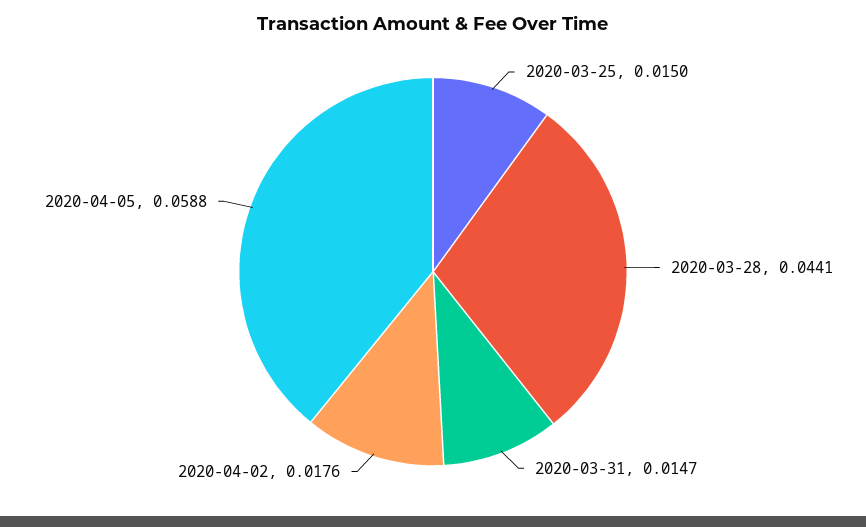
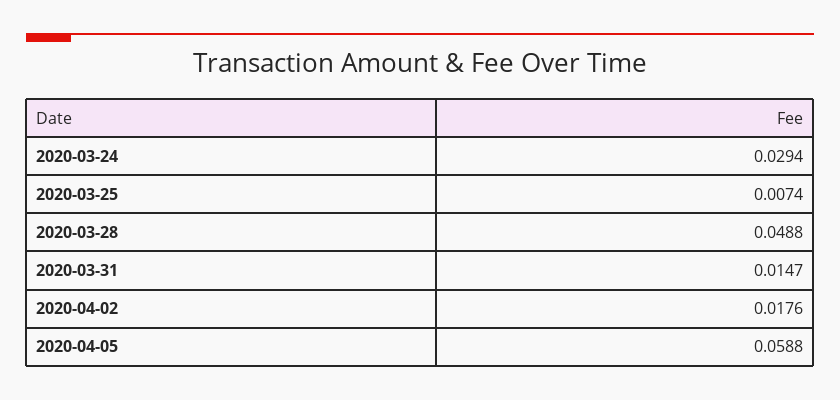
2020-03-25: 0.015 -> 0.0074
2020-03-28: 0.0441 -> 0.0488
2020-03-24: none -> 0.0294

